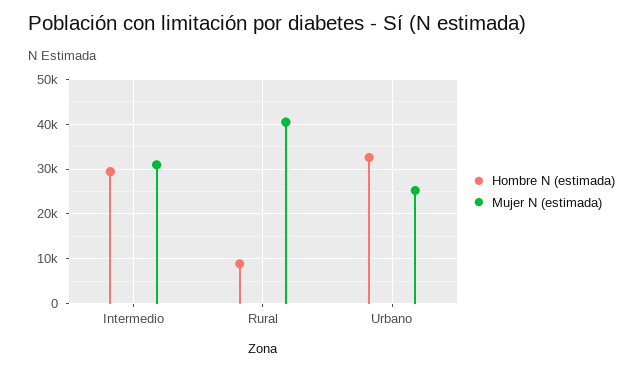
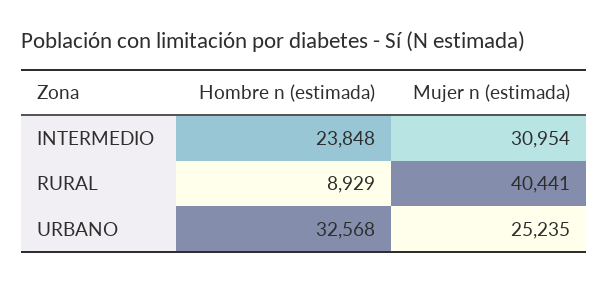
Hombre N (estimada), Intermedio: 30000 -> 23848

